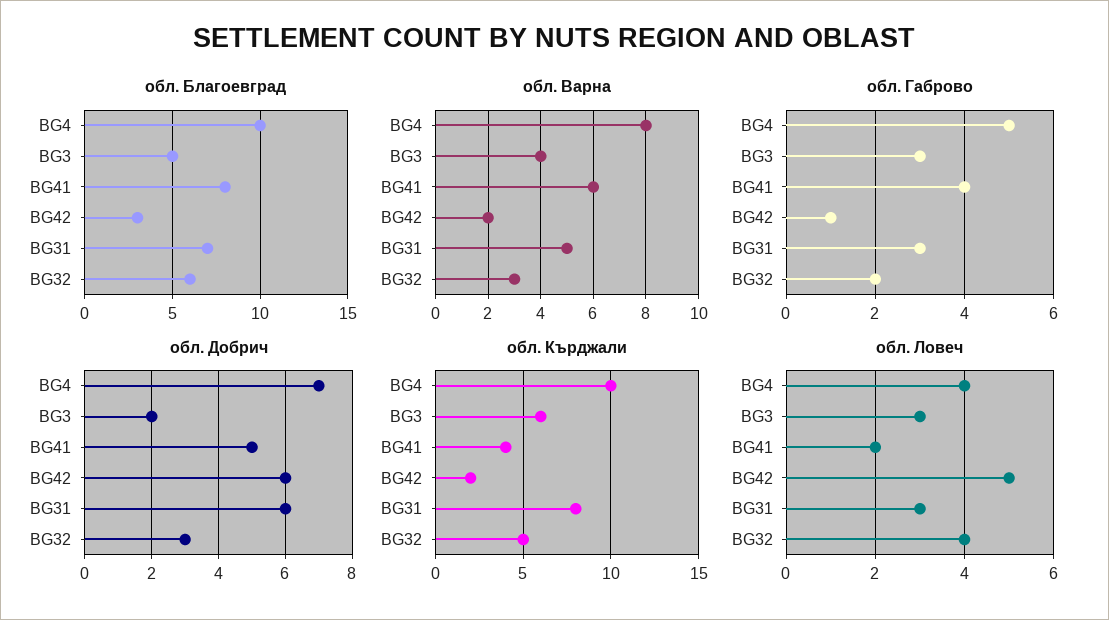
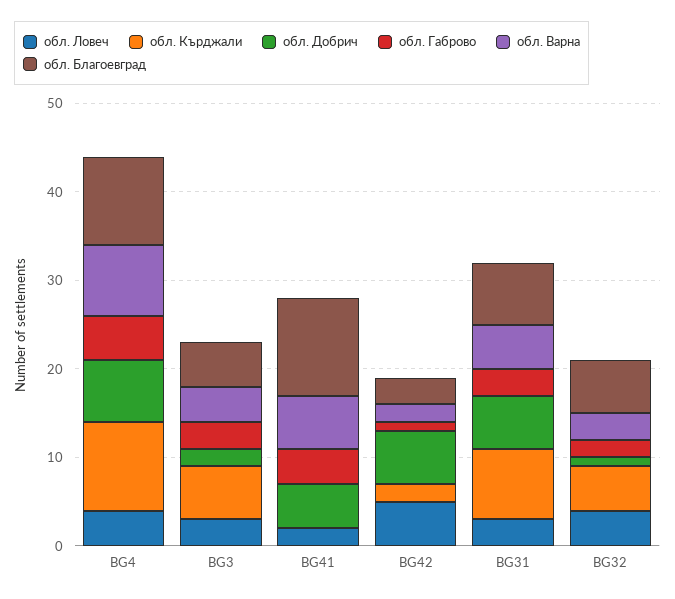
обл. Благоевград, BG41: 8 -> 11
обл. Добрич, BG32: 3 -> 1
обл. Кърджали, BG41: 4 -> 0

